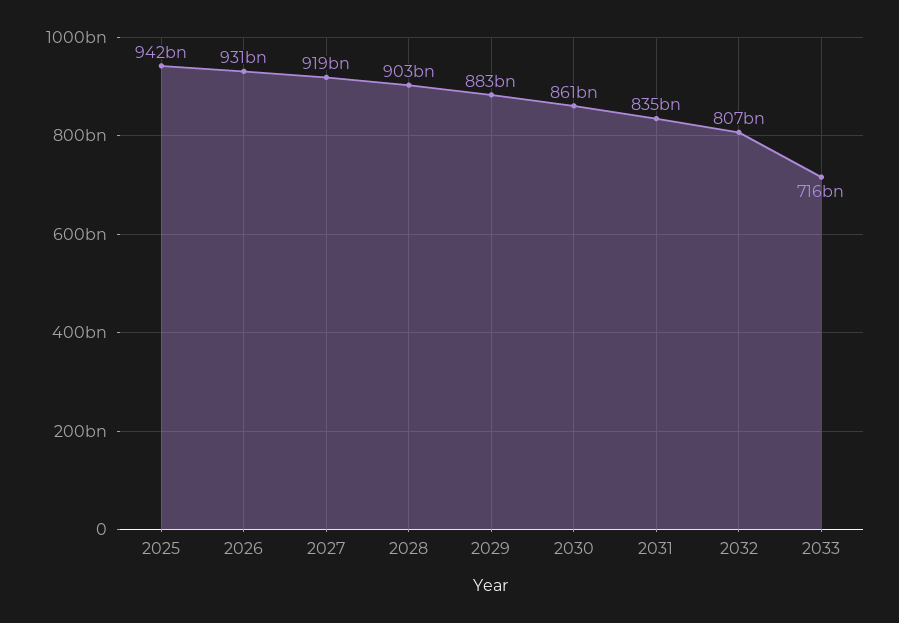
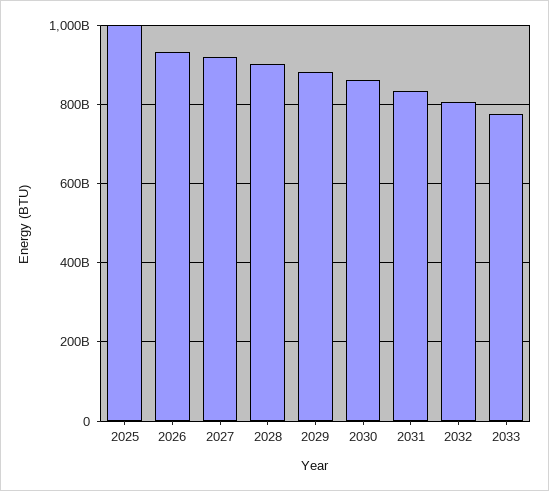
2025: 942000000000 -> 1000000000000
2033: 716000000000 -> 780000000000

